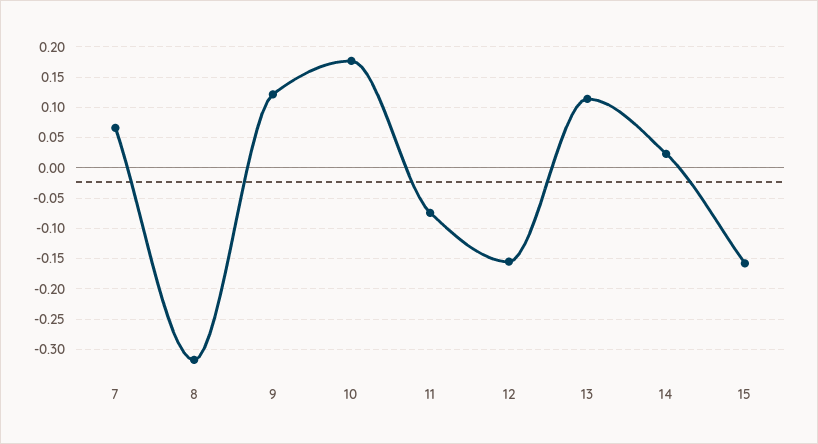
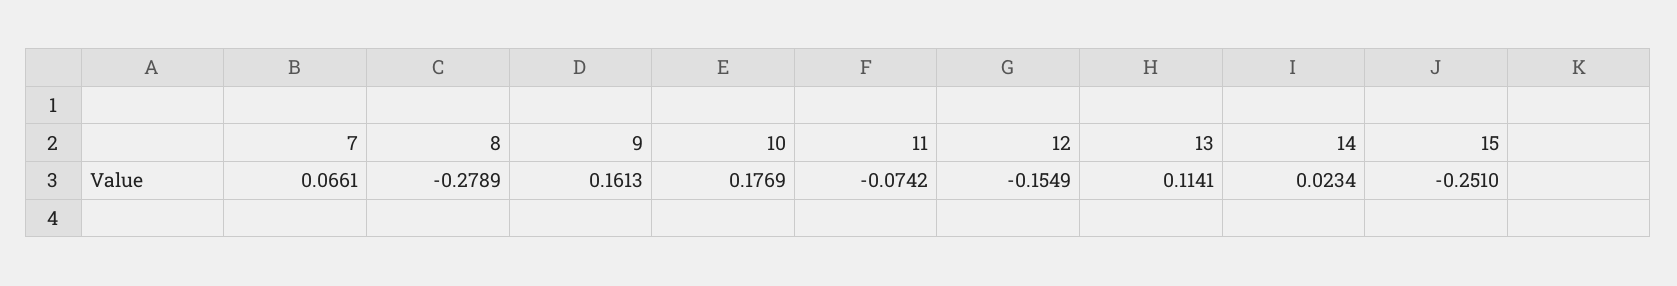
8: -0.32 -> -0.2789
9: 0.12 -> 0.1613
15: -0.16 -> -0.251

